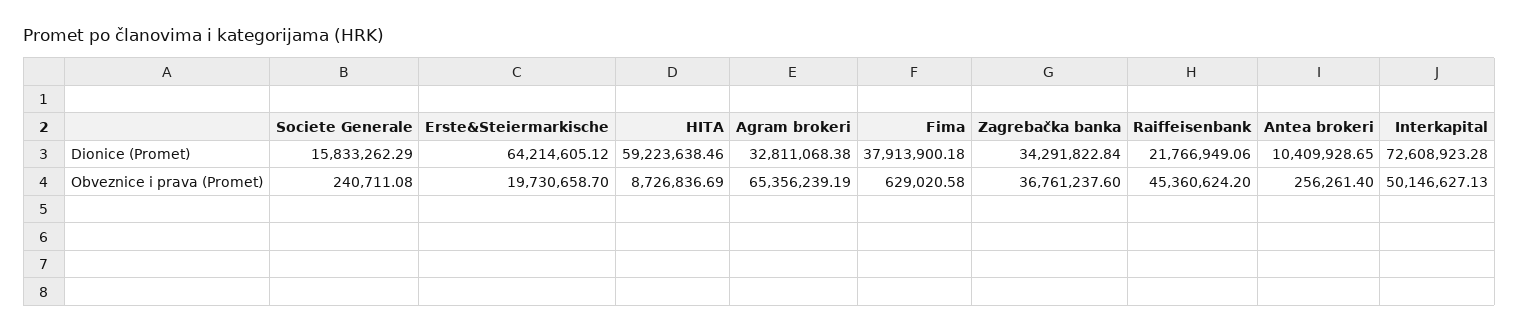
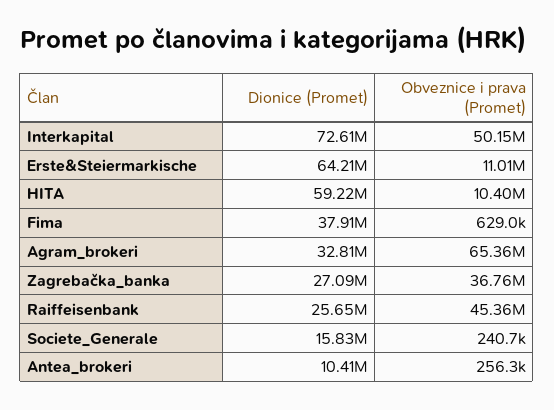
Zagrebačka banka, Dionice (Promet): 34291822.84 -> 27090000
Raiffeisenbank, Dionice (Promet): 21766949.06 -> 25650000
Erste&Steiermarkische, Obveznice i prava (Promet): 19730658.7 -> 11010000
HITA, Obveznice i prava (Promet): 8726836.69 -> 10400000

